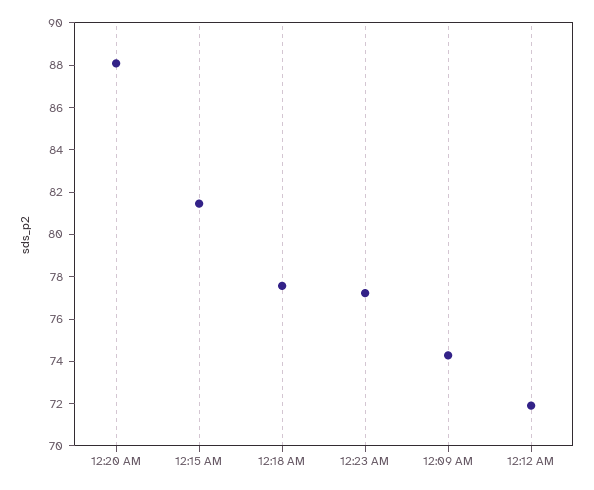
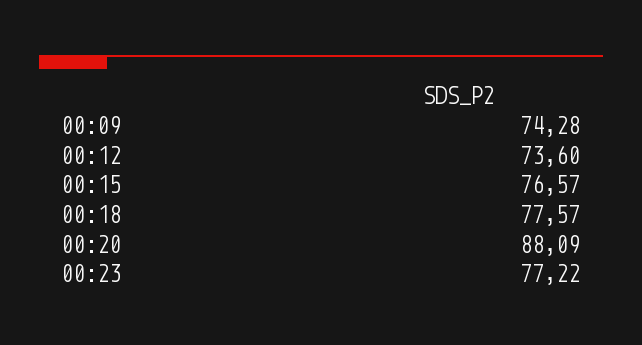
12:15 AM: 81.5 -> 76.57
12:12 AM: 72 -> 73.6

